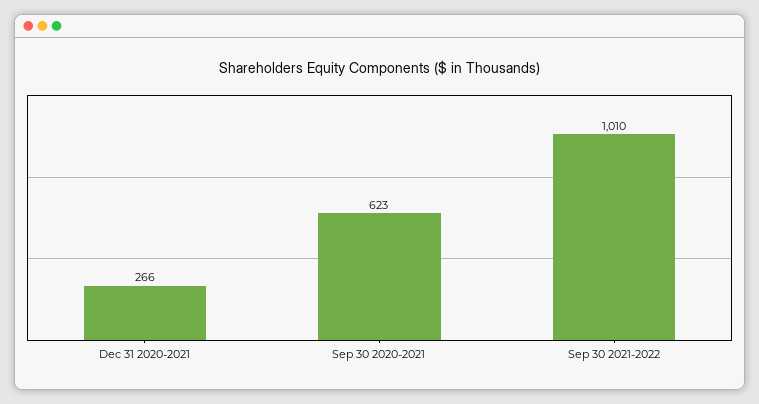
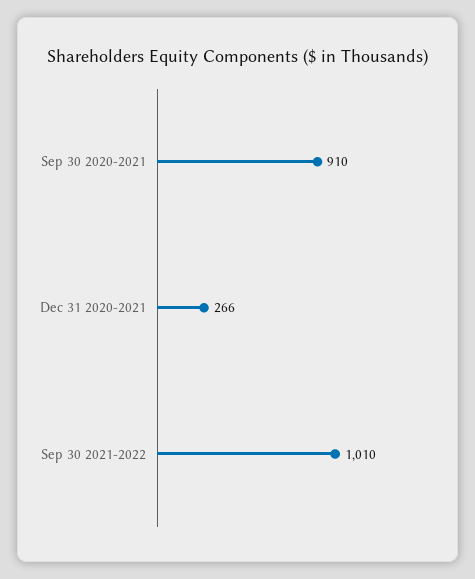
Sep 30 2020-2021: 623 -> 910

